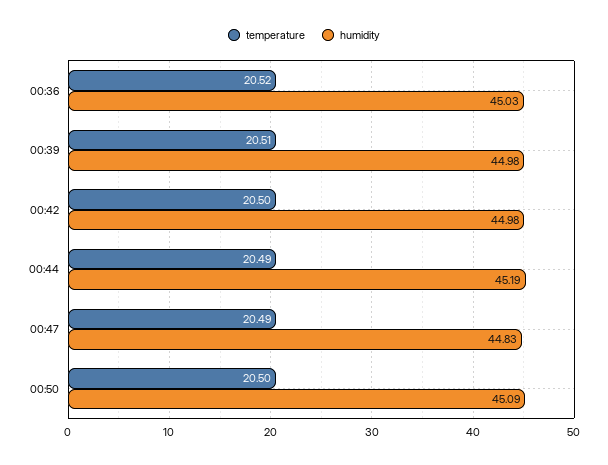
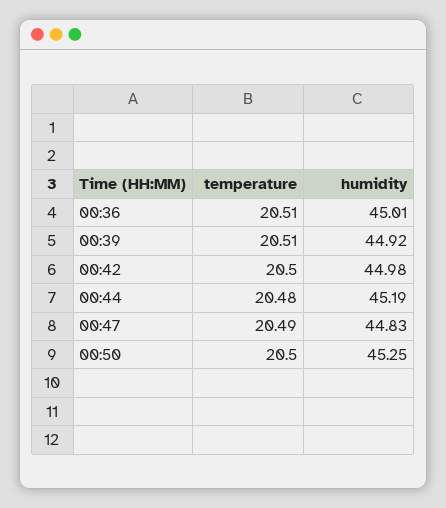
temperature, 00:36: 20.52 -> 20.51
humidity, 00:36: 45.03 -> 45.01
humidity, 00:39: 44.98 -> 44.92
temperature, 00:44: 20.49 -> 20.48
humidity, 00:50: 45.09 -> 45.25

